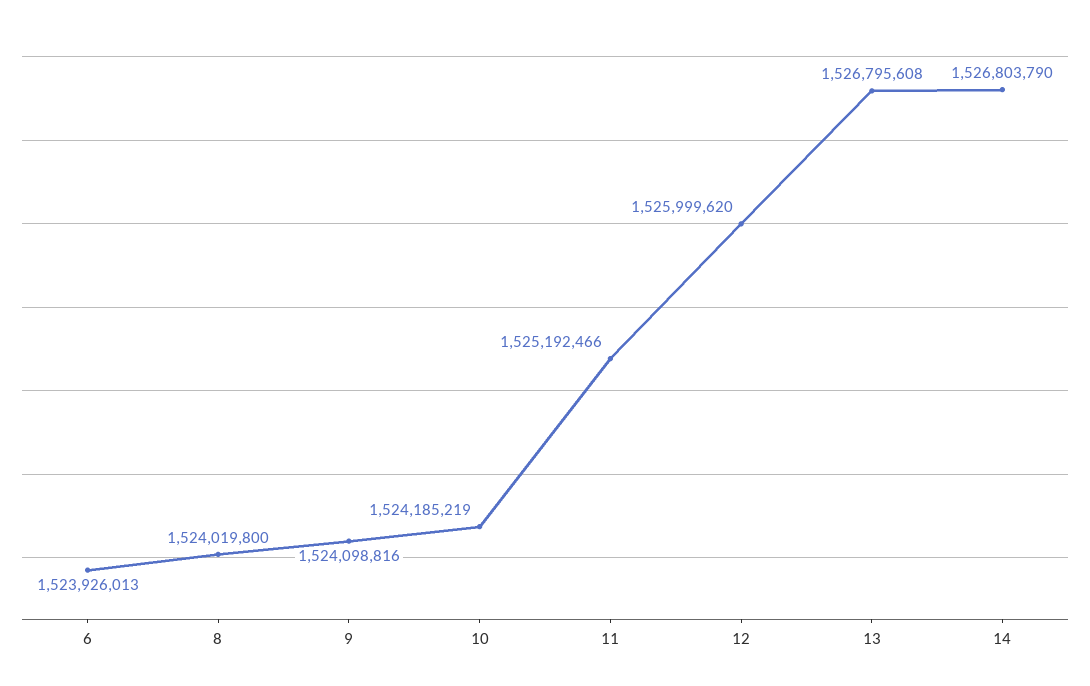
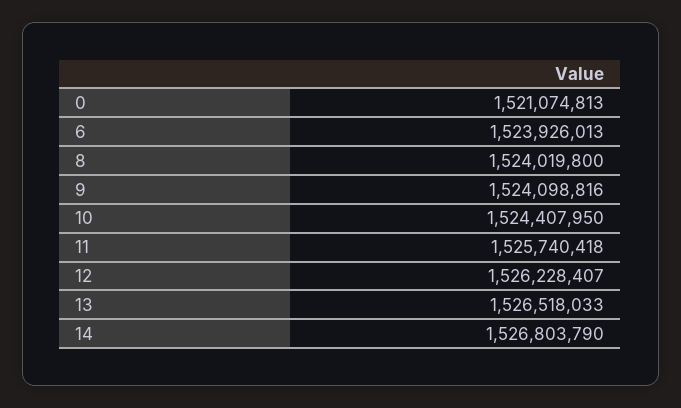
10: 1524185219 -> 1524407950
11: 1525192466 -> 1525740418
12: 1525999620 -> 1526228407
13: 1526795608 -> 1526518033
0: none -> 1521074813

